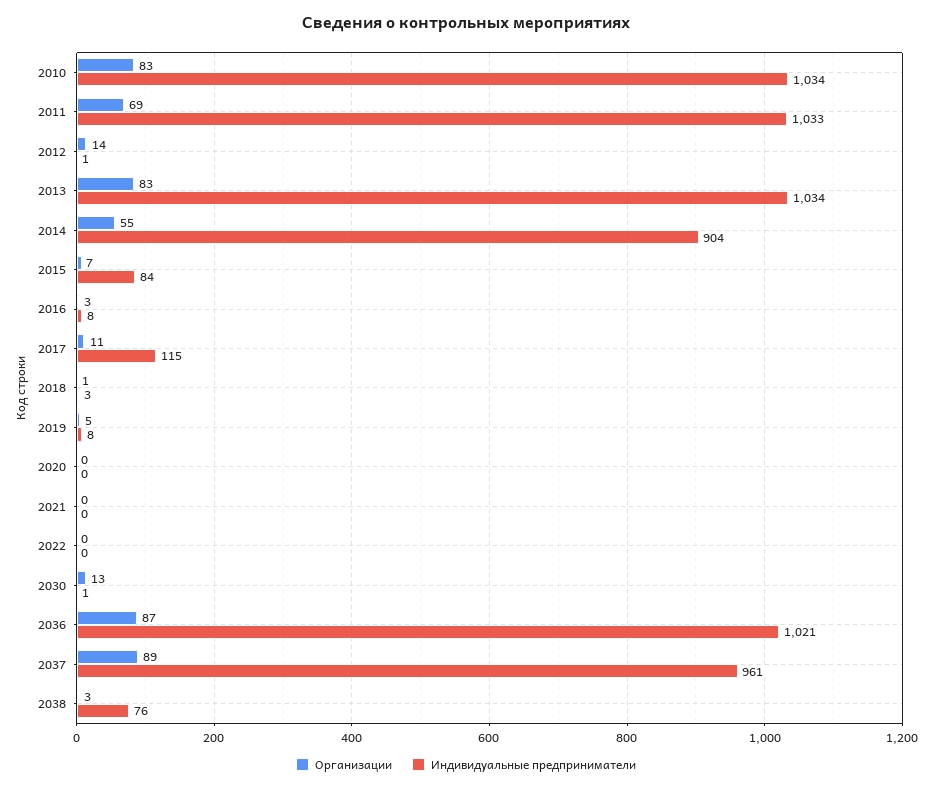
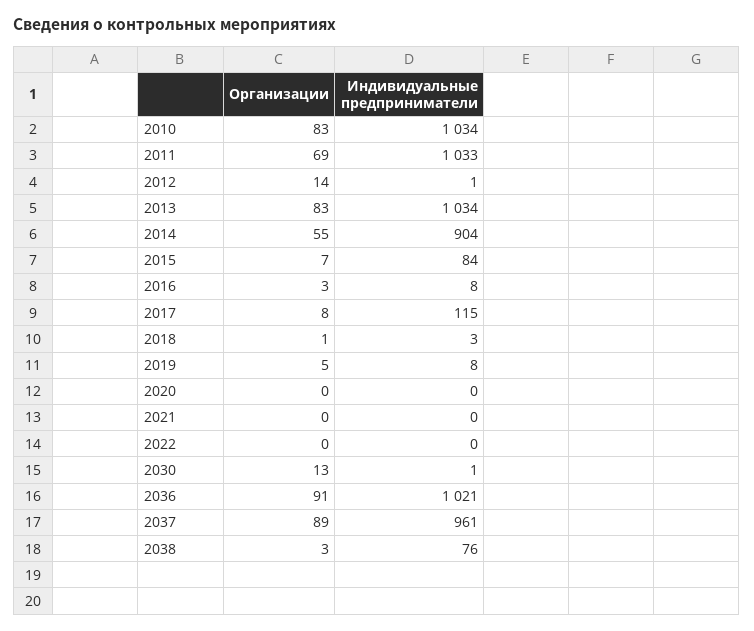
Организации, 2017: 11 -> 8
Организации, 2036: 87 -> 91

